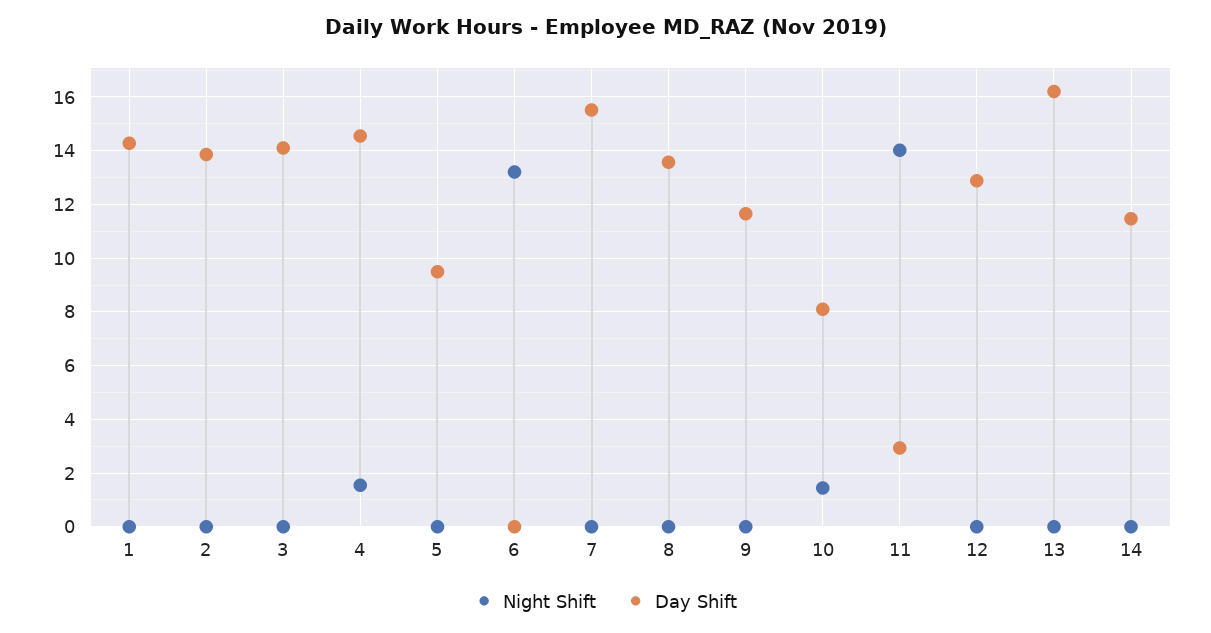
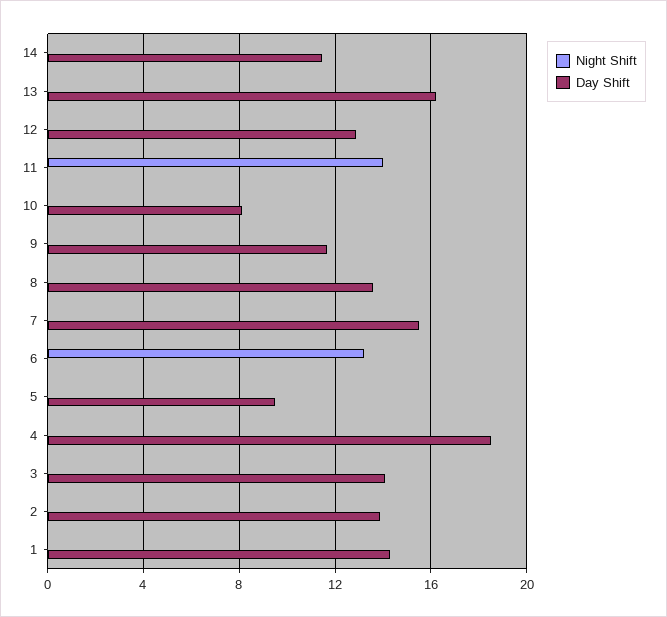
Night Shift, 4: 1.5 -> 0
Day Shift, 4: 14.5 -> 18.5
Night Shift, 10: 1.5 -> 0
Day Shift, 11: 3 -> 0

